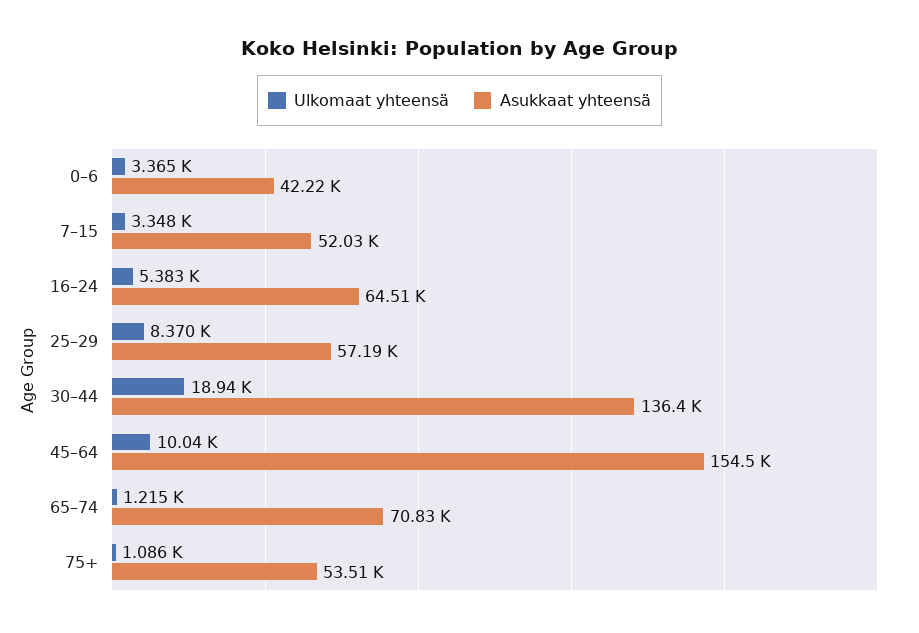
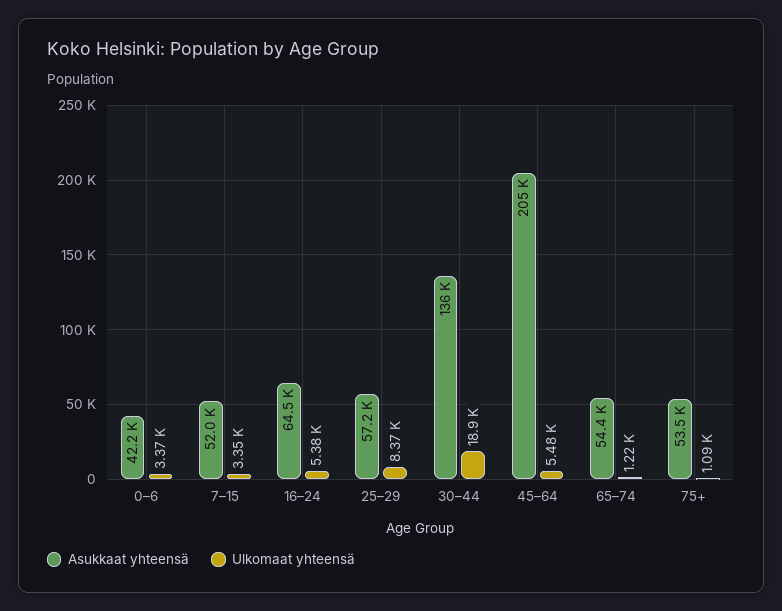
Ulkomaat yhteensä, 45–64: 10040 -> 5480
Asukkaat yhteensä, 45–64: 154500 -> 205000
Asukkaat yhteensä, 65–74: 70830 -> 54400

